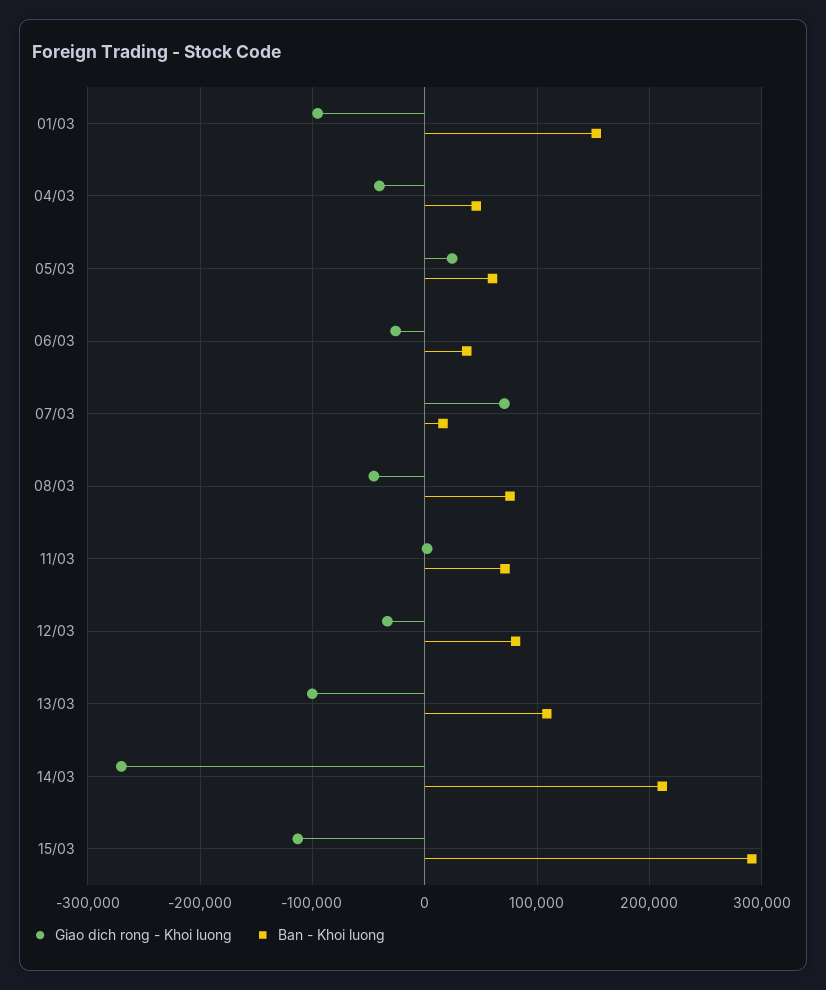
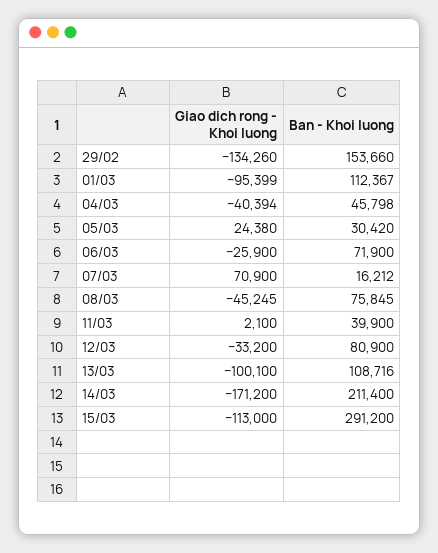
Ban - Khoi luong, 01/03: 150000 -> 112367
Ban - Khoi luong, 05/03: 60000 -> 30420
Ban - Khoi luong, 06/03: 40000 -> 71900
Ban - Khoi luong, 11/03: 70000 -> 39900
Giao dich rong - Khoi luong, 14/03: -270000 -> -171200
Giao dich rong - Khoi luong, 29/02: none -> -134260
Ban - Khoi luong, 29/02: none -> 153660

